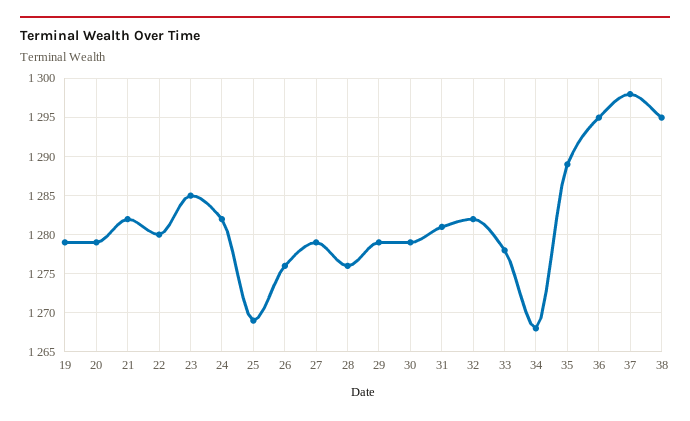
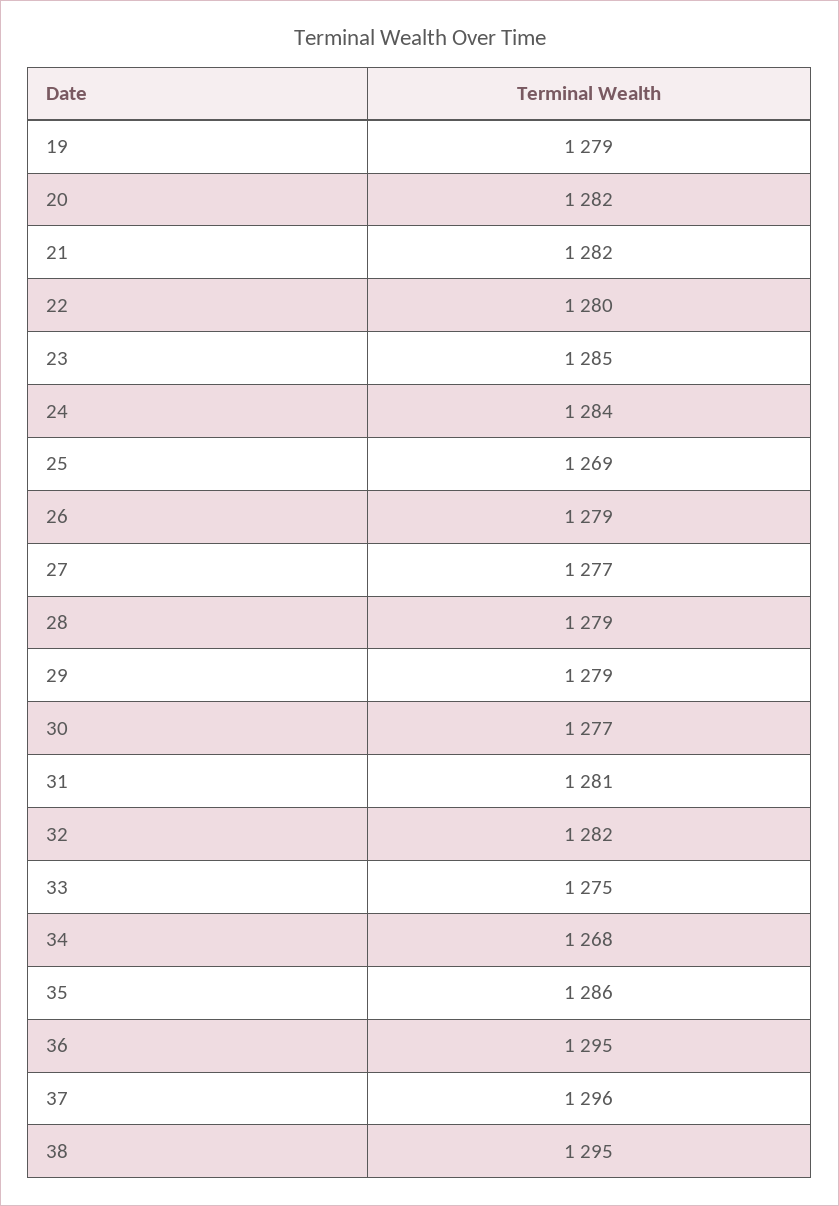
20: 1279 -> 1282
24: 1282 -> 1284
26: 1276 -> 1279
27: 1279 -> 1277
28: 1276 -> 1279
30: 1279 -> 1277
33: 1278 -> 1275
35: 1289 -> 1286
37: 1298 -> 1296

